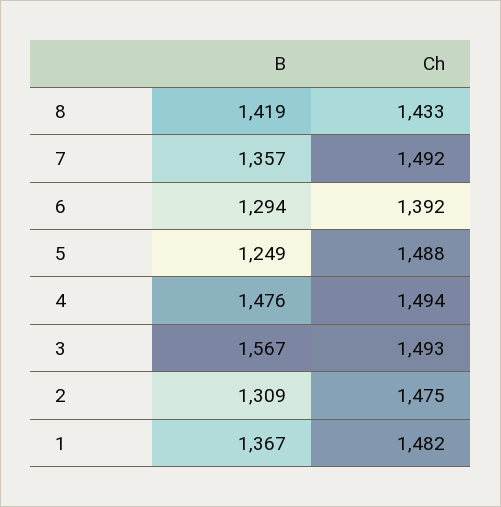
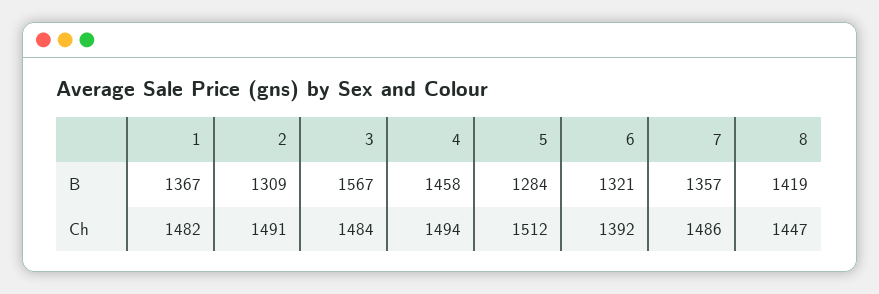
Ch, 8: 1433 -> 1447
Ch, 7: 1492 -> 1486
B, 6: 1294 -> 1321
B, 5: 1249 -> 1284
Ch, 5: 1488 -> 1512
B, 4: 1476 -> 1458
Ch, 3: 1493 -> 1484
Ch, 2: 1475 -> 1491

